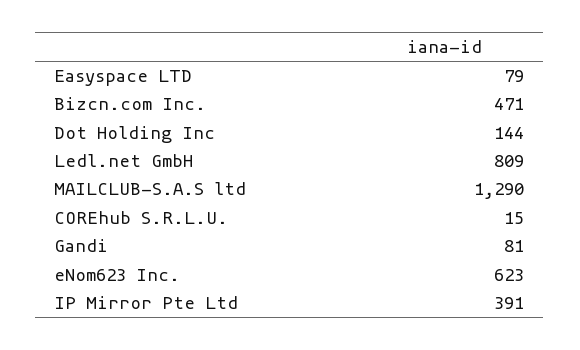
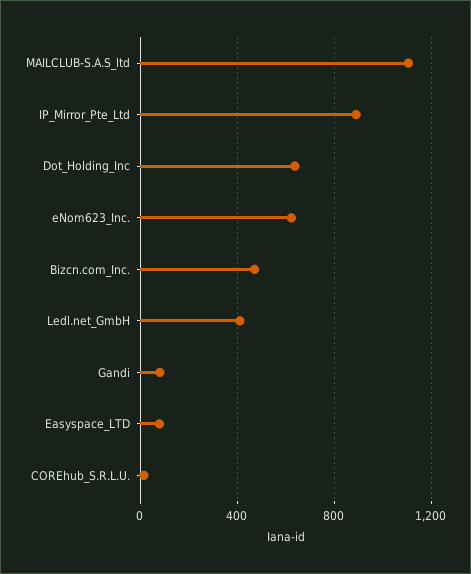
Dot Holding Inc: 144 -> 650
Ledl.net GmbH: 809 -> 400
MAILCLUB-S.A.S ltd: 1290 -> 1100
IP Mirror Pte Ltd: 391 -> 900

